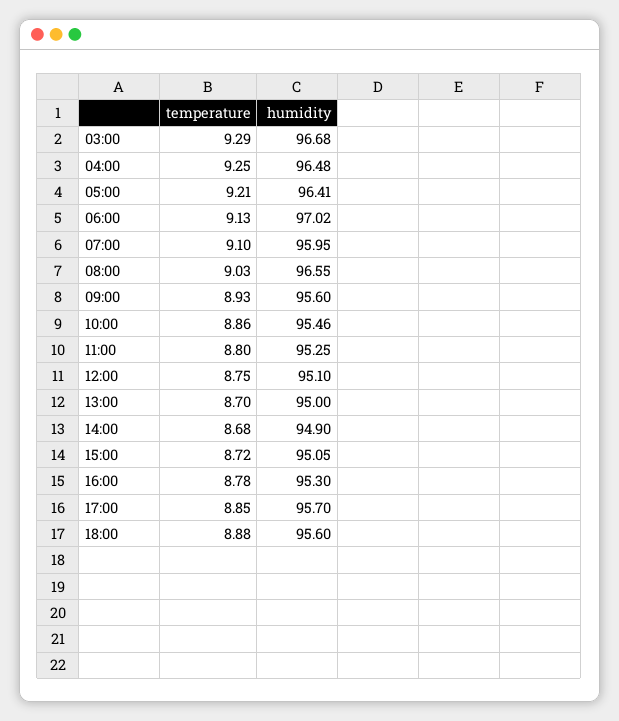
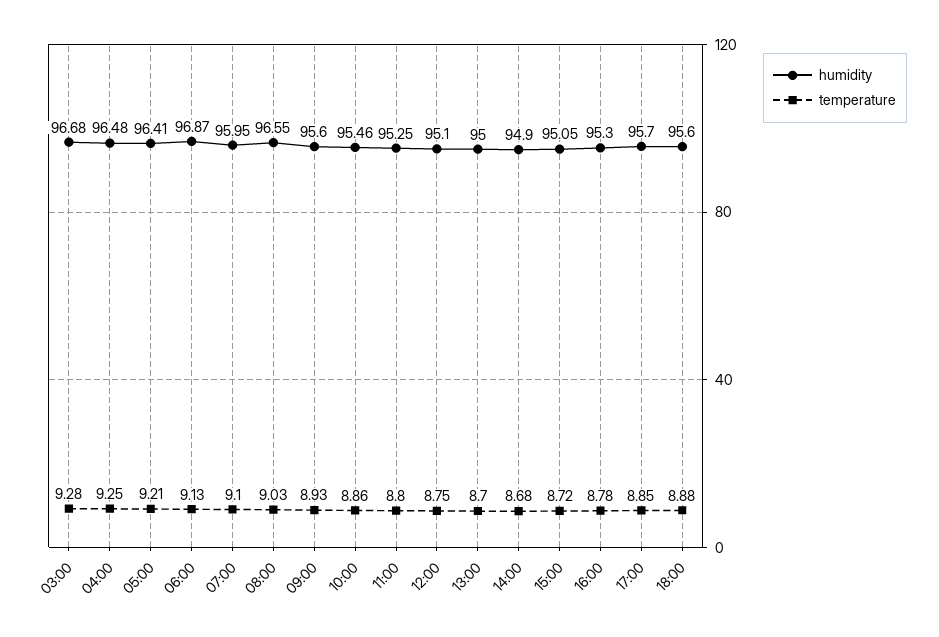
temperature, 03:00: 9.29 -> 9.28
humidity, 06:00: 97.02 -> 96.87

